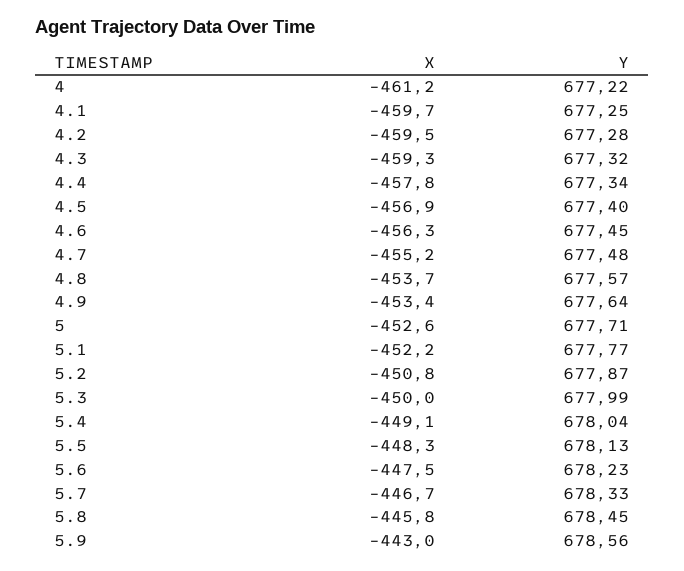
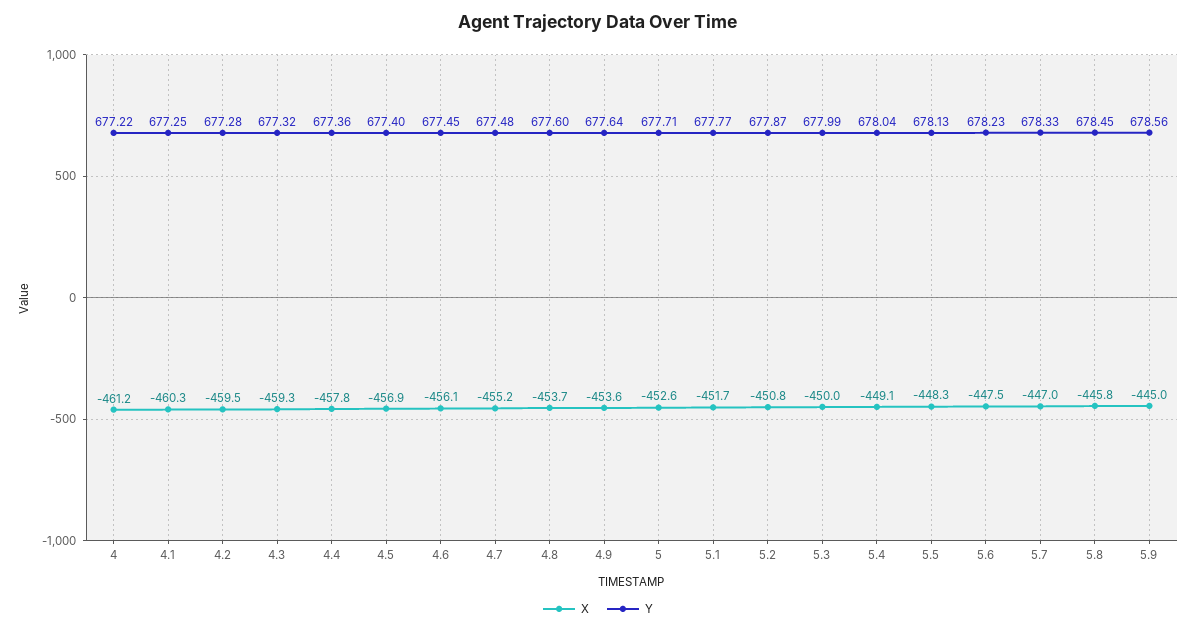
X, 4.1: -459.7 -> -460.3
Y, 4.4: 677.34 -> 677.36
X, 4.6: -456.3 -> -456.1
Y, 4.8: 677.57 -> 677.6
X, 4.9: -453.4 -> -453.6
X, 5.1: -452.2 -> -451.7
X, 5.7: -446.7 -> -447
X, 5.9: -443 -> -445

